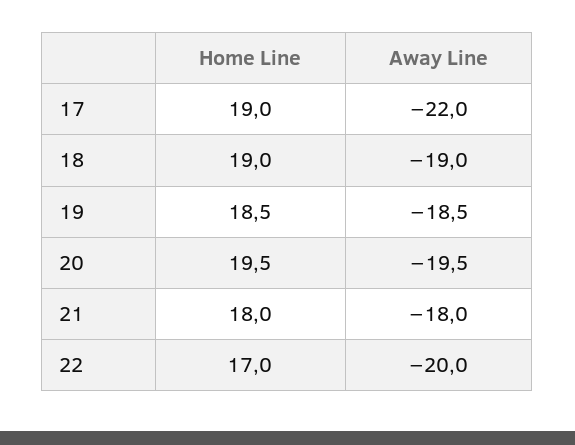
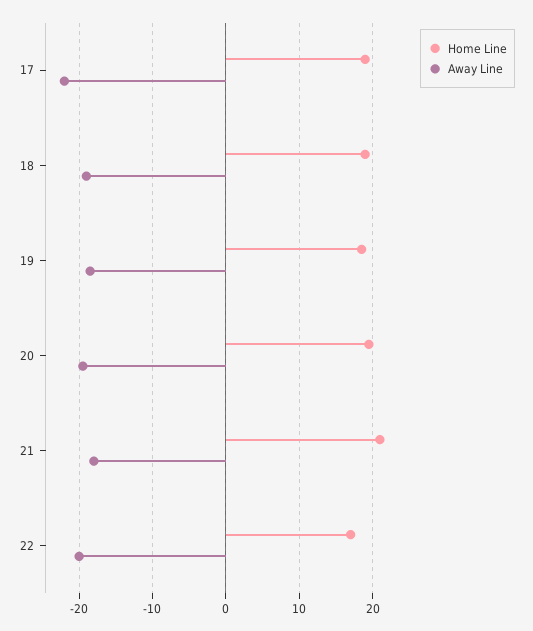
Home Line, 21: 18 -> 21

